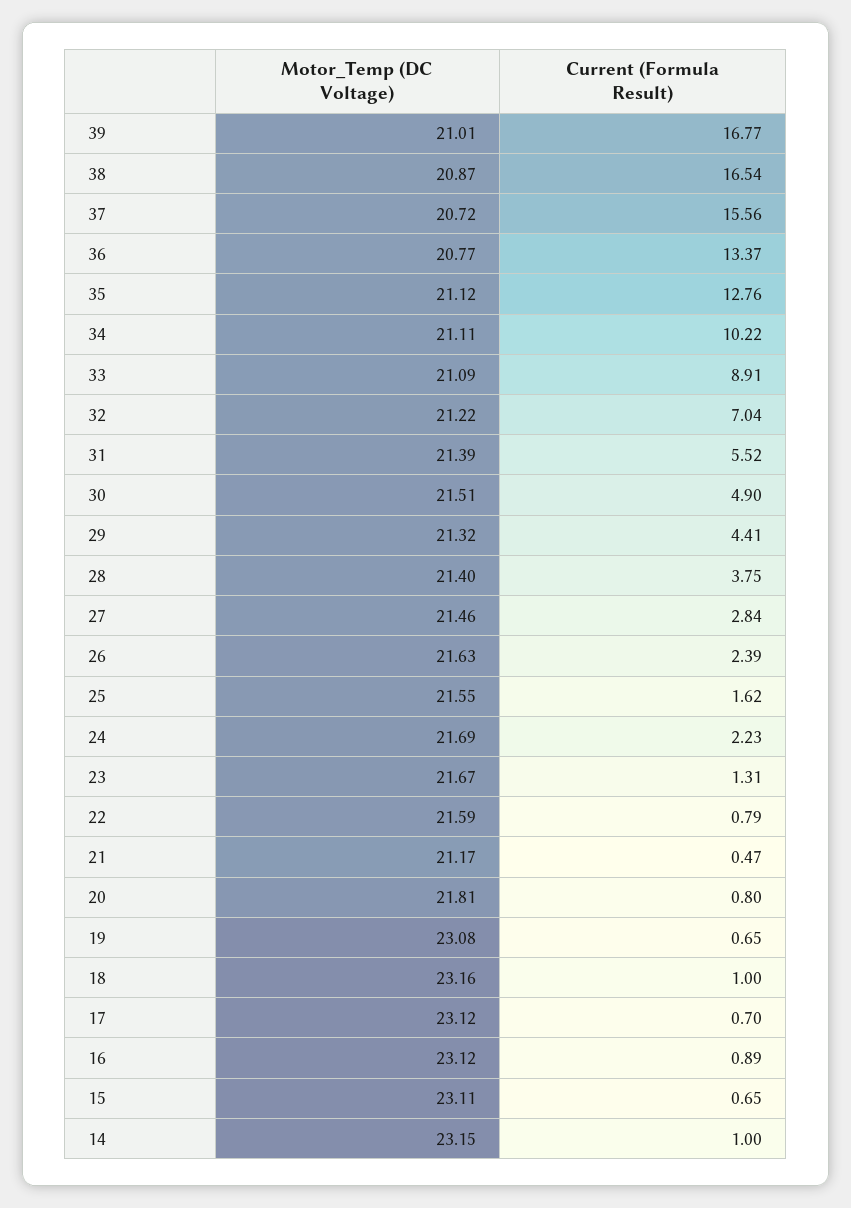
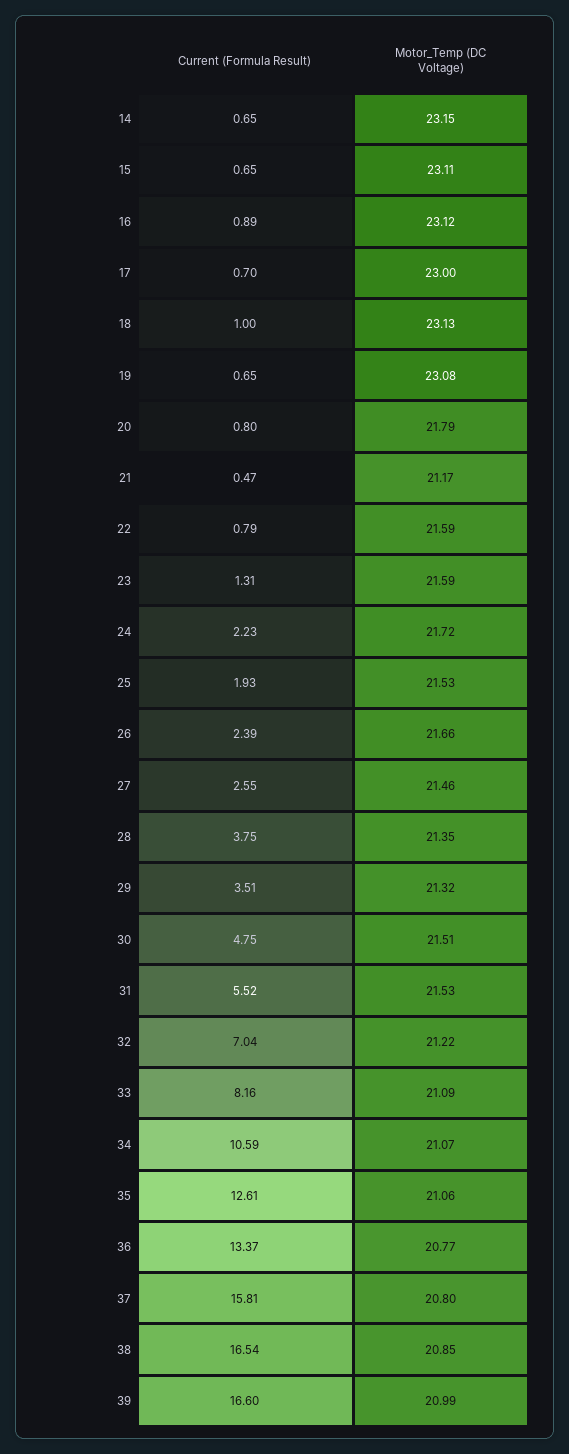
Motor_Temp (DC Voltage), 39: 21.01 -> 20.99
Current (Formula Result), 39: 16.77 -> 16.6
Motor_Temp (DC Voltage), 38: 20.87 -> 20.85
Motor_Temp (DC Voltage), 37: 20.72 -> 20.8
Current (Formula Result), 37: 15.56 -> 15.81
Motor_Temp (DC Voltage), 35: 21.12 -> 21.06
Current (Formula Result), 35: 12.76 -> 12.61
Motor_Temp (DC Voltage), 34: 21.11 -> 21.07
Current (Formula Result), 34: 10.22 -> 10.59
Current (Formula Result), 33: 8.91 -> 8.16
Motor_Temp (DC Voltage), 31: 21.39 -> 21.53
Current (Formula Result), 30: 4.9 -> 4.75
Current (Formula Result), 29: 4.41 -> 3.51
Motor_Temp (DC Voltage), 28: 21.4 -> 21.35
Current (Formula Result), 27: 2.84 -> 2.55
Motor_Temp (DC Voltage), 26: 21.63 -> 21.66
Motor_Temp (DC Voltage), 25: 21.55 -> 21.53
Current (Formula Result), 25: 1.62 -> 1.93
Motor_Temp (DC Voltage), 24: 21.69 -> 21.72
Motor_Temp (DC Voltage), 23: 21.67 -> 21.59
Motor_Temp (DC Voltage), 20: 21.81 -> 21.79
Motor_Temp (DC Voltage), 18: 23.16 -> 23.13
Motor_Temp (DC Voltage), 17: 23.12 -> 23
Current (Formula Result), 14: 1 -> 0.65

